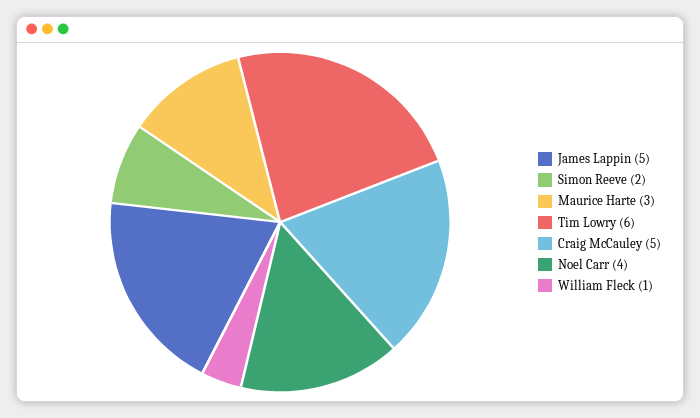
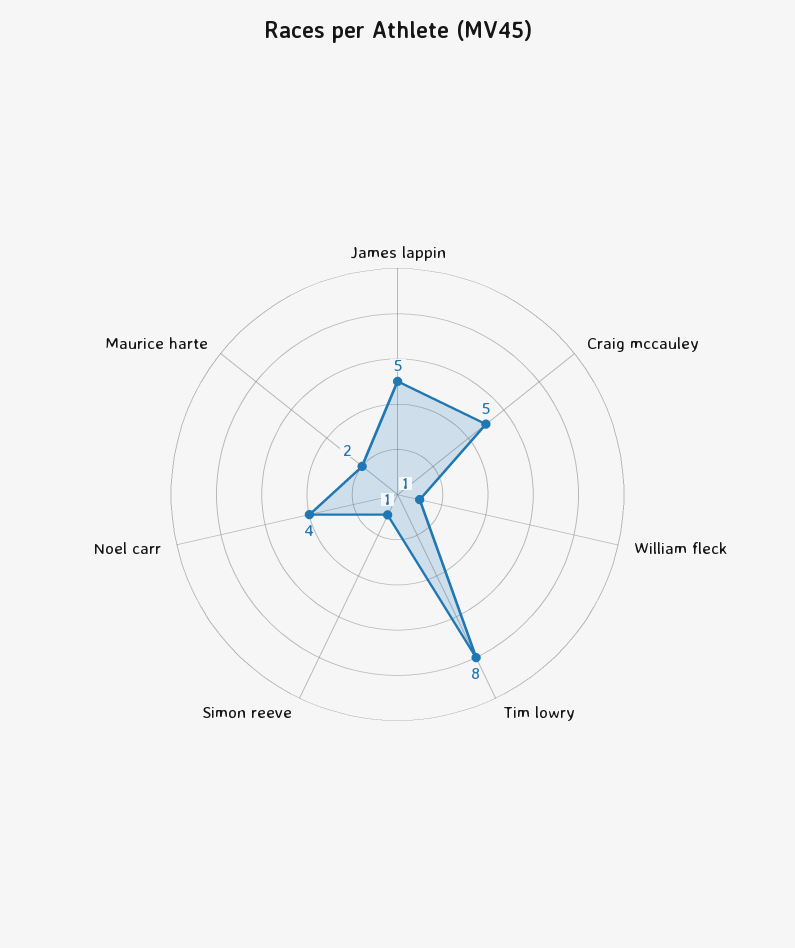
Simon Reeve: 2 -> 1
Maurice Harte: 3 -> 2
Tim Lowry: 6 -> 8

